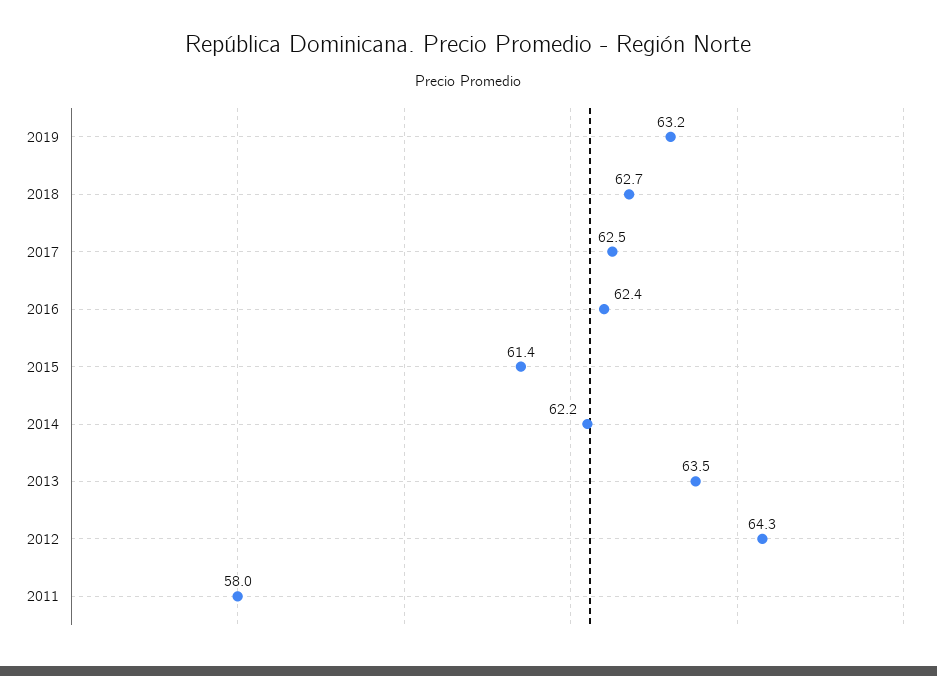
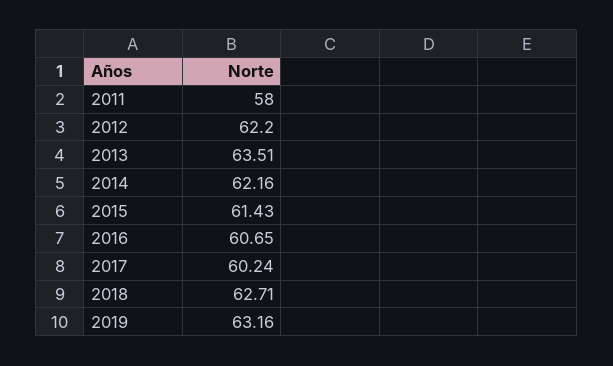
2017: 62.5 -> 60.24
2016: 62.4 -> 60.65
2012: 64.3 -> 62.2

